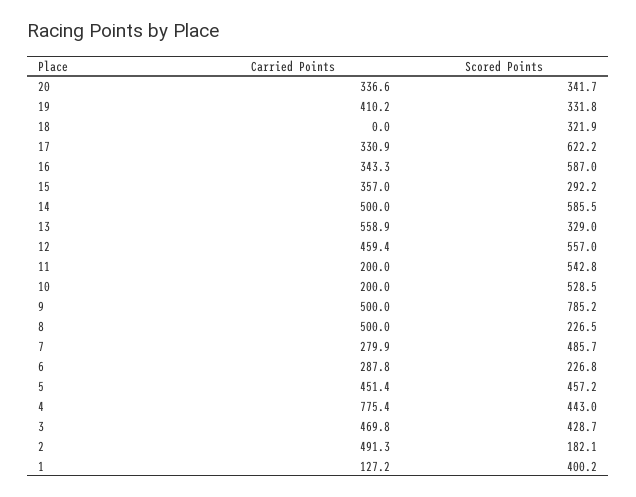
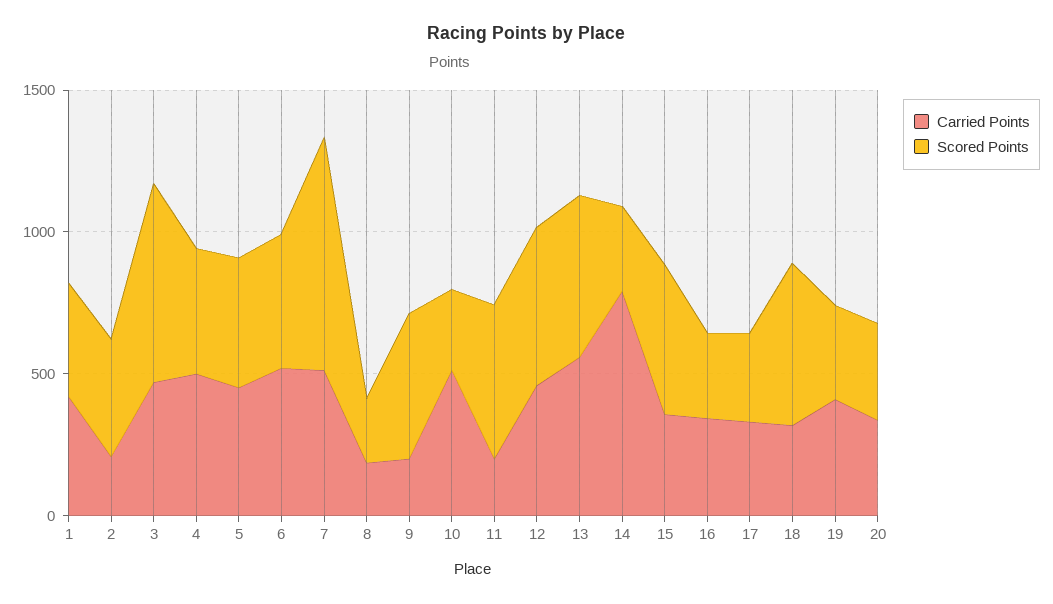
Carried Points, 18: 0 -> 300
Scored Points, 18: 321.9 -> 600
Scored Points, 17: 622.2 -> 300
Scored Points, 16: 587 -> 300
Scored Points, 15: 292.2 -> 500
Carried Points, 14: 500 -> 800
Scored Points, 14: 585.5 -> 300
Scored Points, 13: 329 -> 600
Carried Points, 10: 200 -> 500
Scored Points, 10: 528.5 -> 300
Carried Points, 9: 500 -> 200
Scored Points, 9: 785.2 -> 500
Carried Points, 8: 500 -> 200
Carried Points, 7: 279.9 -> 500
Scored Points, 7: 485.7 -> 800
Carried Points, 6: 287.8 -> 500
Scored Points, 6: 226.8 -> 500
Carried Points, 4: 775.4 -> 500
Scored Points, 3: 428.7 -> 700
Carried Points, 2: 491.3 -> 200
Scored Points, 2: 182.1 -> 400
Carried Points, 1: 127.2 -> 400

